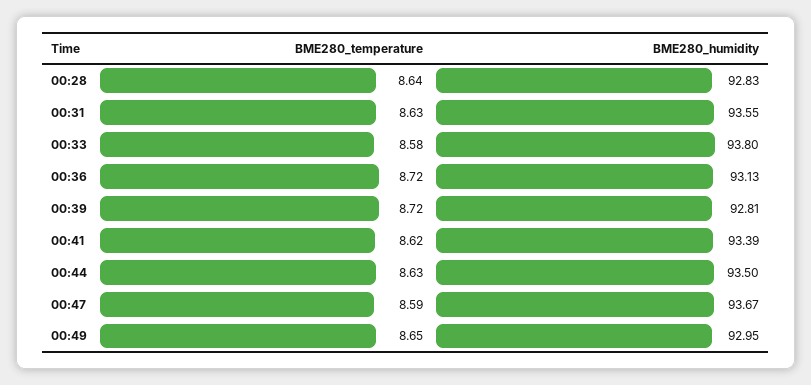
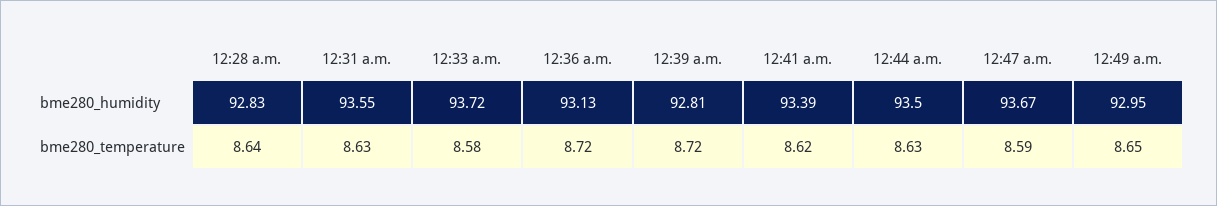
BME280_humidity, 00:33: 93.8 -> 93.72

